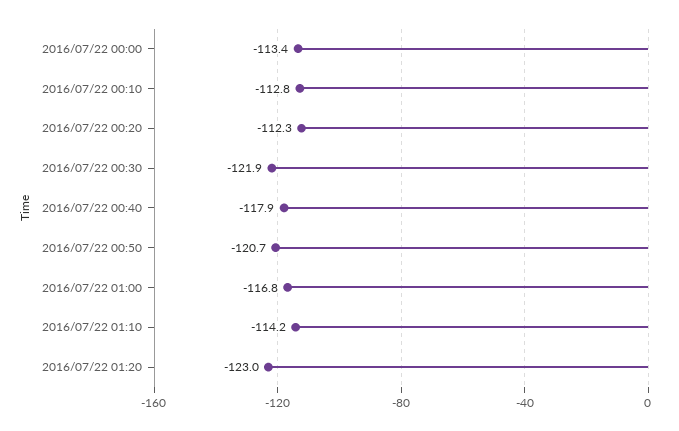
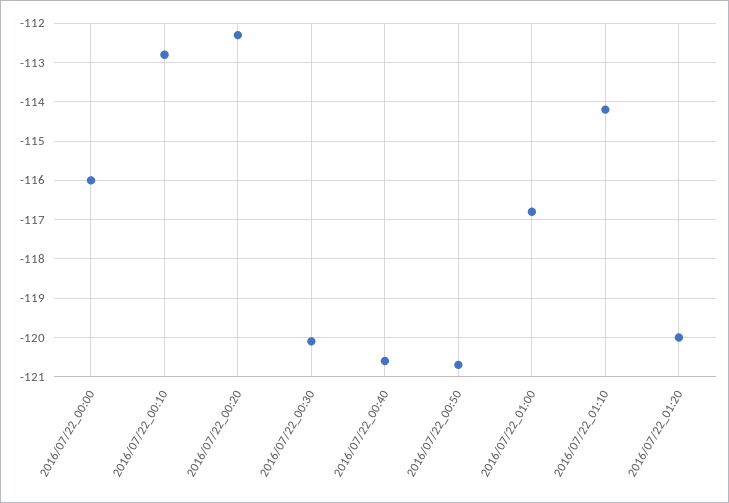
2016/07/22 00:00: -113.4 -> -116
2016/07/22 00:30: -121.9 -> -120
2016/07/22 00:40: -117.9 -> -120.5
2016/07/22 01:20: -123 -> -120

